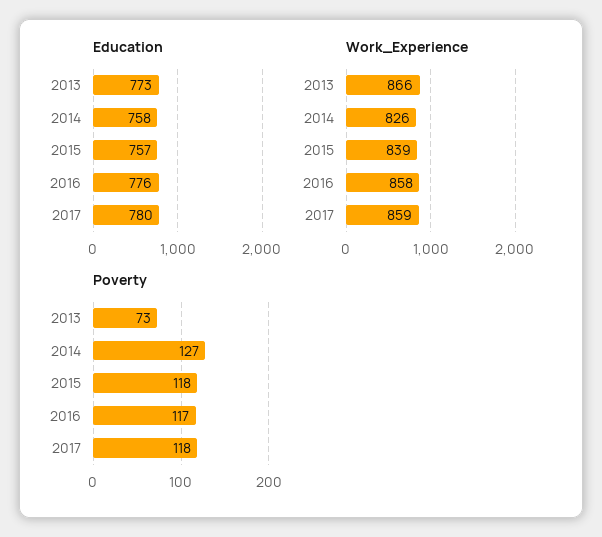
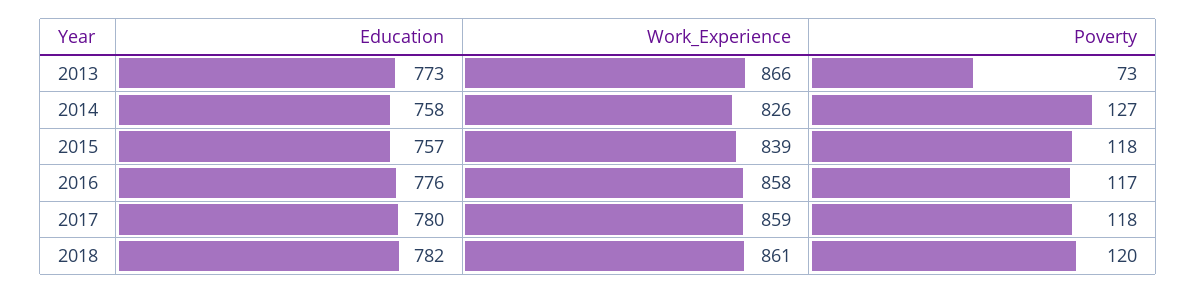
Education, 2018: none -> 782
Work_Experience, 2018: none -> 861
Poverty, 2018: none -> 120

